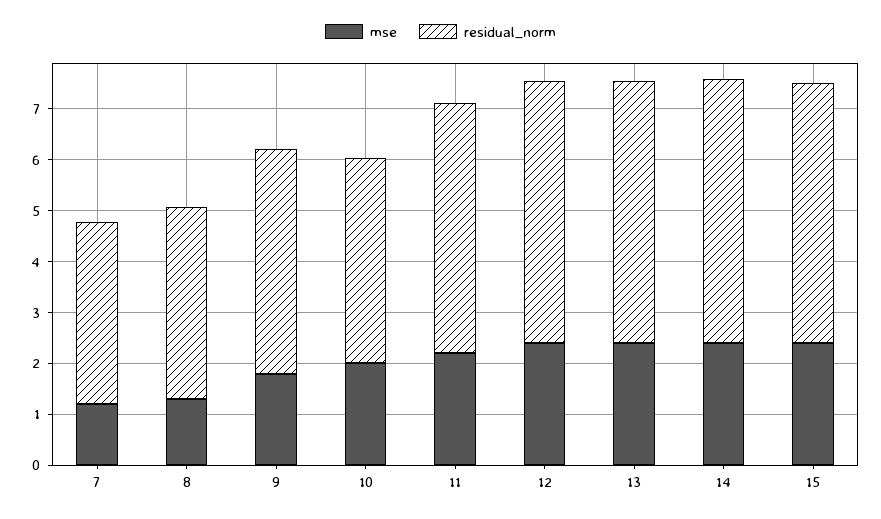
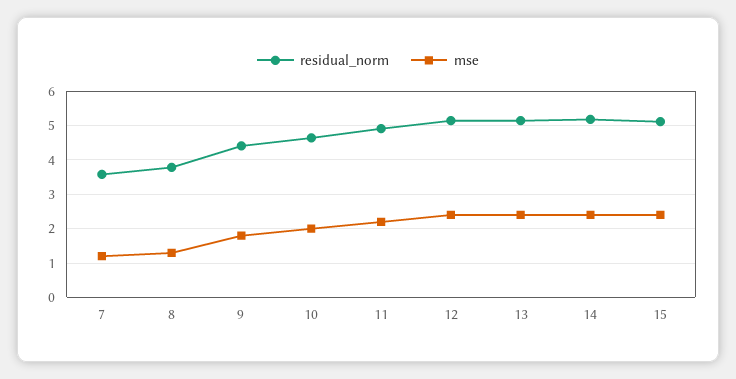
residual_norm, 10: 4 -> 4.6

